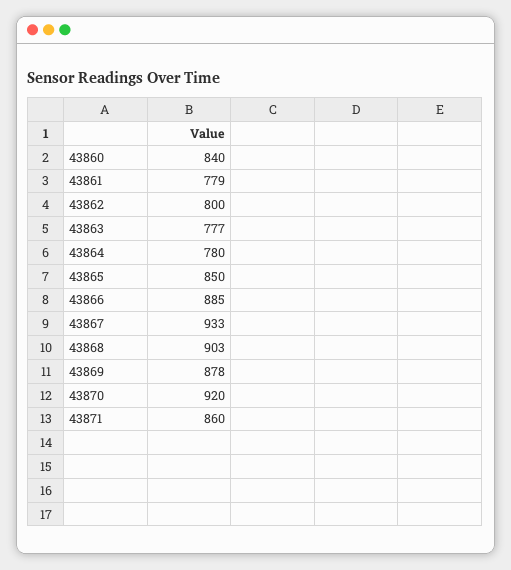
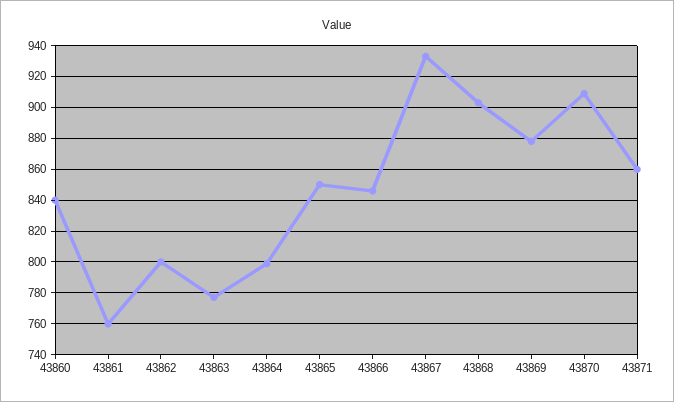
43861: 779 -> 760
43864: 780 -> 800
43866: 885 -> 845
43870: 920 -> 910

